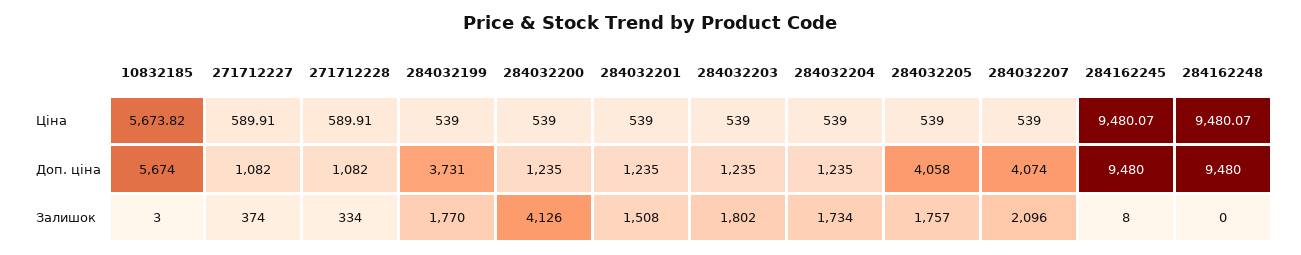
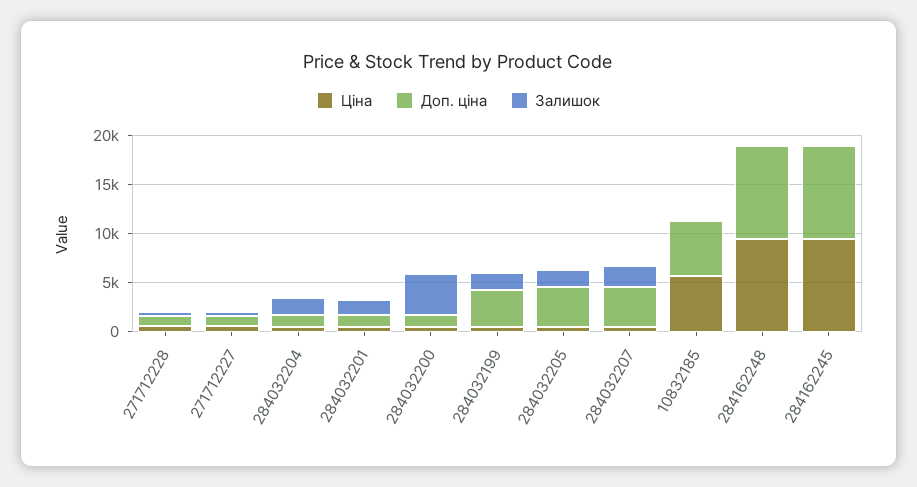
Ціна, 284032203: 539 -> none
Доп. ціна, 284032203: 1235 -> none
Залишок, 284032203: 1802 -> none

